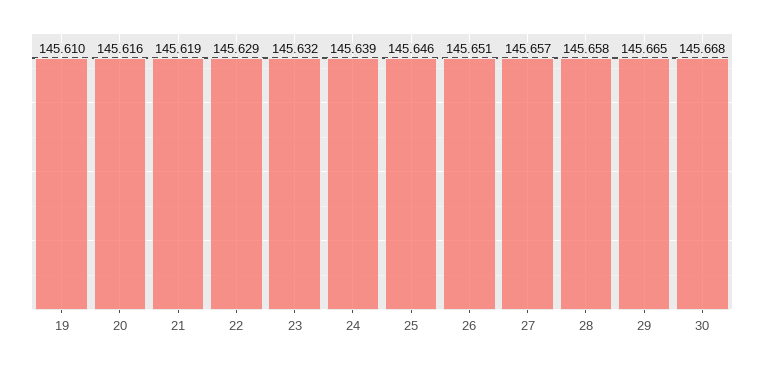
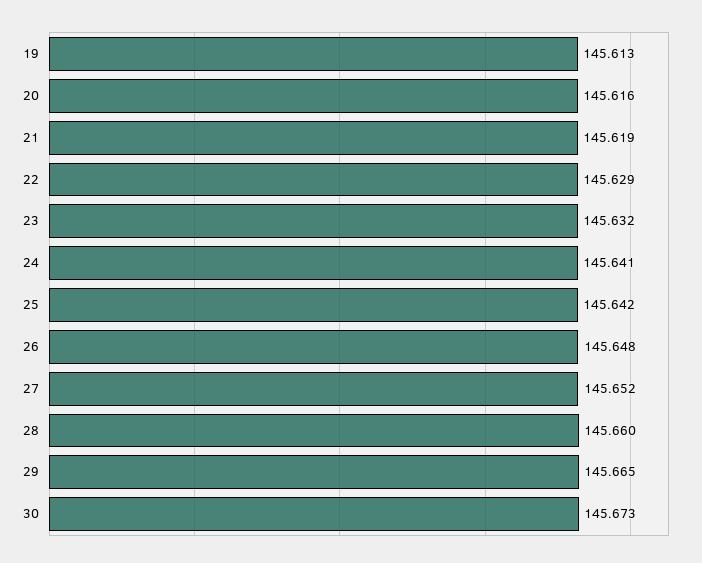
19: 145.61 -> 145.613
24: 145.639 -> 145.641
25: 145.646 -> 145.642
26: 145.651 -> 145.648
27: 145.657 -> 145.652
28: 145.658 -> 145.66
30: 145.668 -> 145.673

